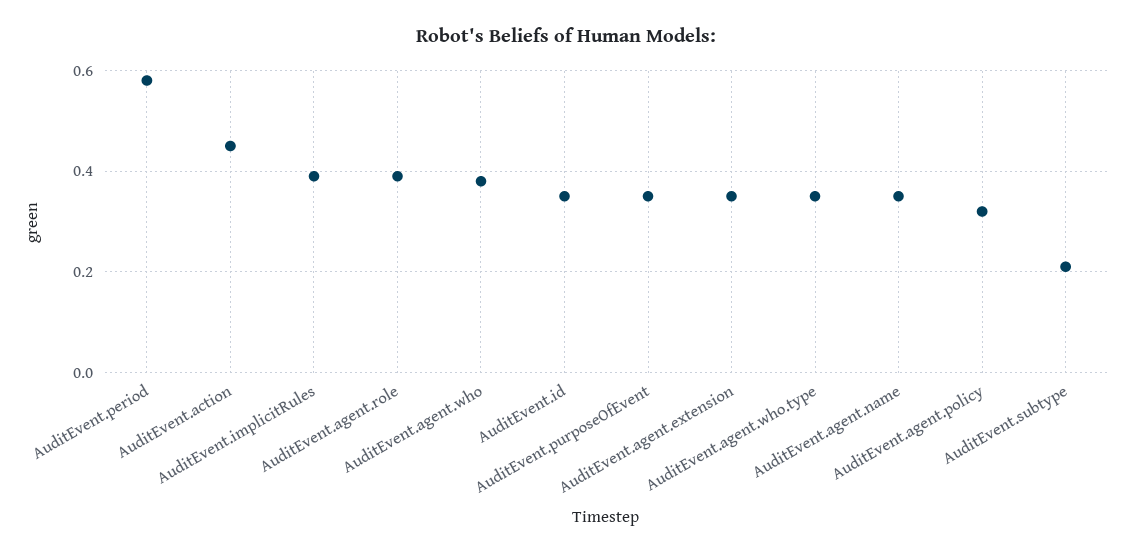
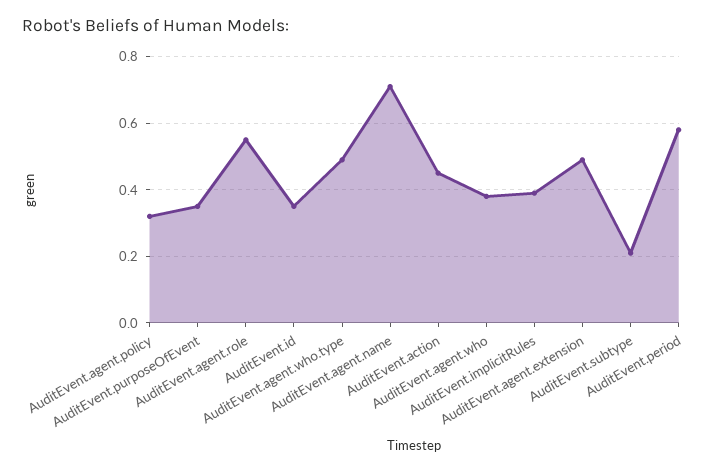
AuditEvent.agent.role: 0.4 -> 0.55
AuditEvent.agent.extension: 0.35 -> 0.5
AuditEvent.agent.who.type: 0.35 -> 0.5
AuditEvent.agent.name: 0.35 -> 0.7

